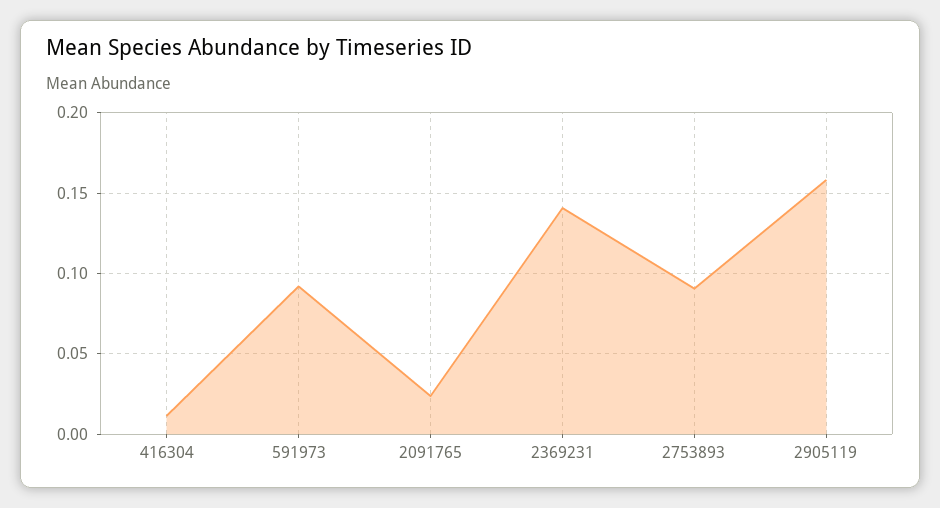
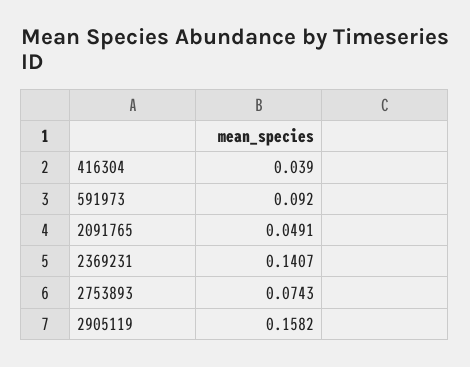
416304: 0.01 -> 0.039
2091765: 0.025 -> 0.0491
2753893: 0.09 -> 0.0743

